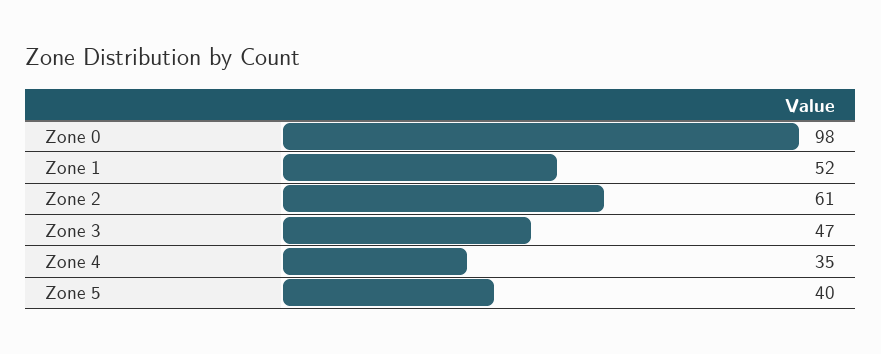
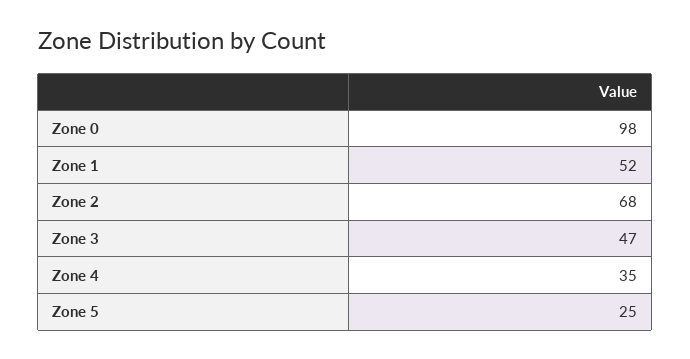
Zone 2: 61 -> 68
Zone 5: 40 -> 25

